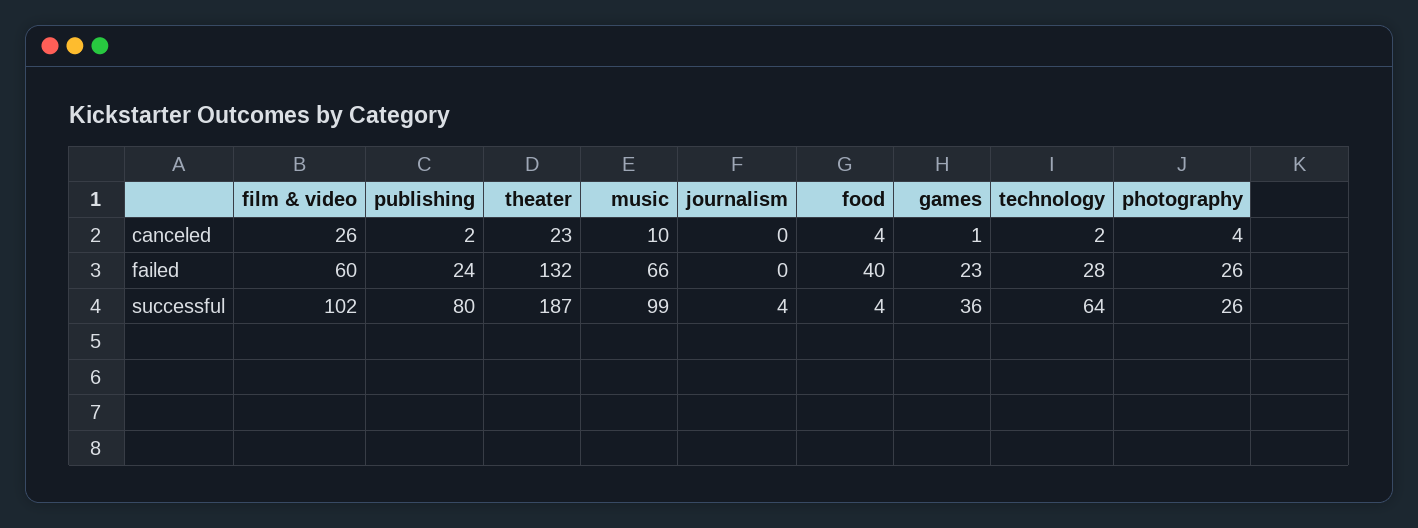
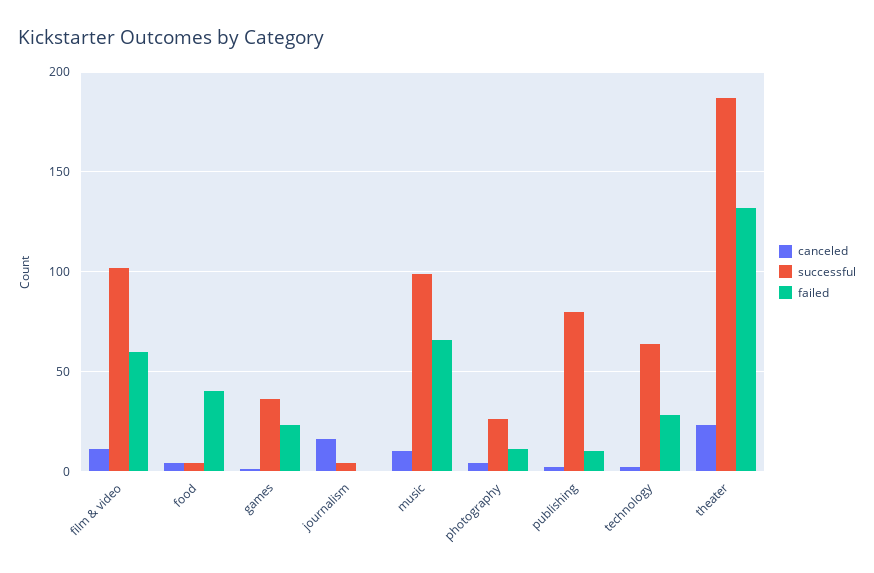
canceled, film & video: 26 -> 10
canceled, journalism: 0 -> 15
failed, publishing: 24 -> 10
failed, photography: 26 -> 10

